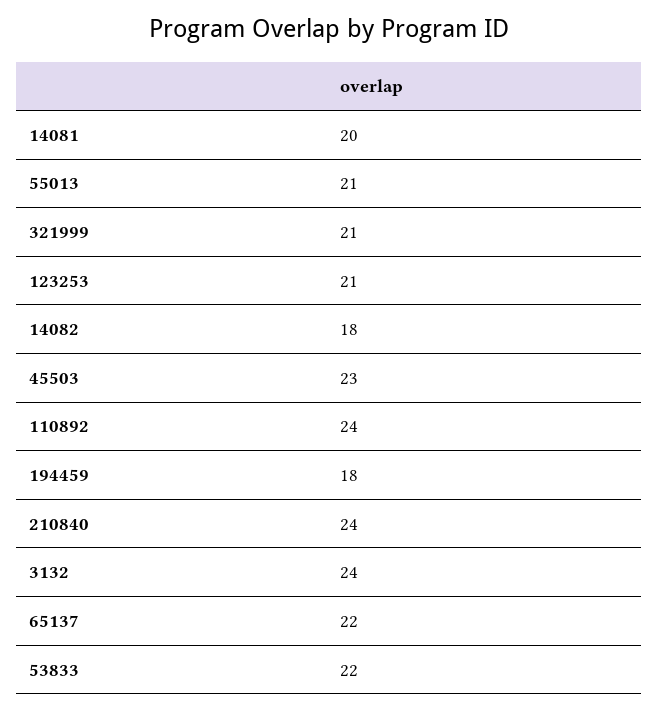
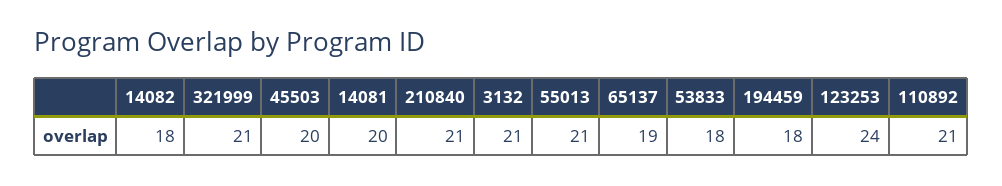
123253: 21 -> 24
45503: 23 -> 20
110892: 24 -> 21
210840: 24 -> 21
3132: 24 -> 21
65137: 22 -> 19
53833: 22 -> 18

